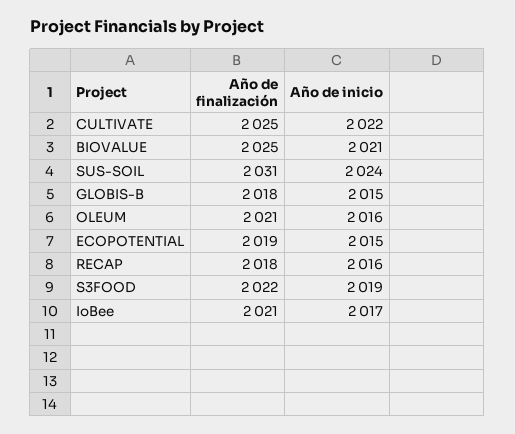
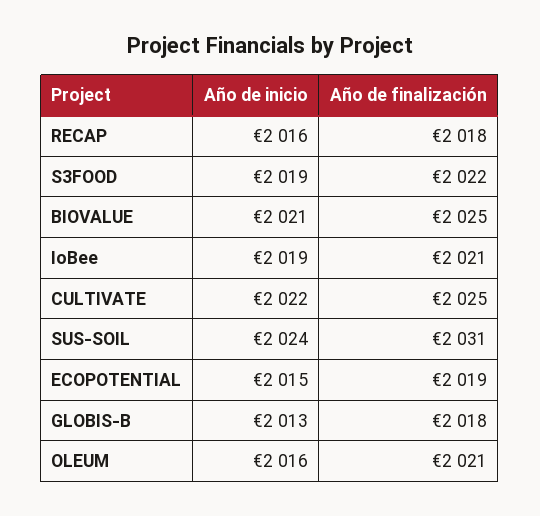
Año de inicio, GLOBIS-B: 2015 -> 2013
Año de inicio, IoBee: 2017 -> 2019

